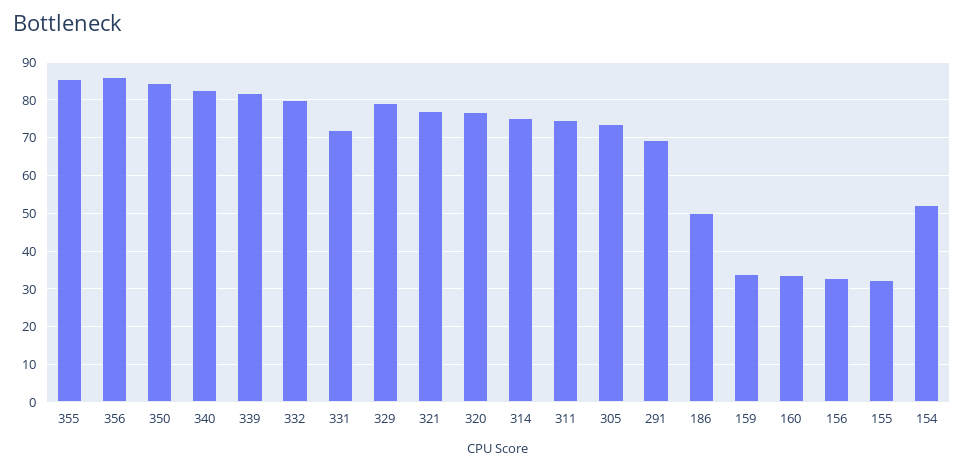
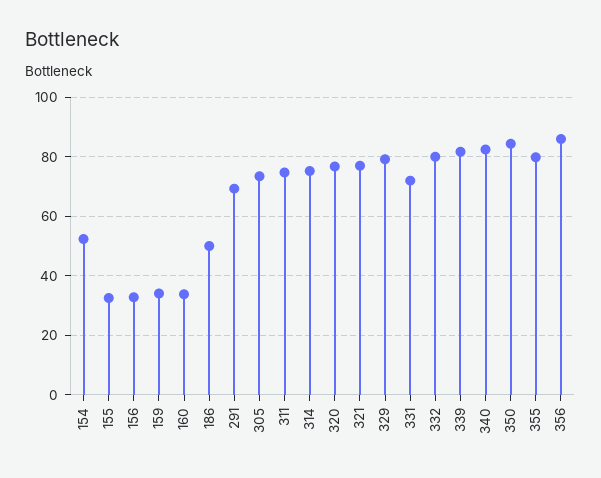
355: 86 -> 80

